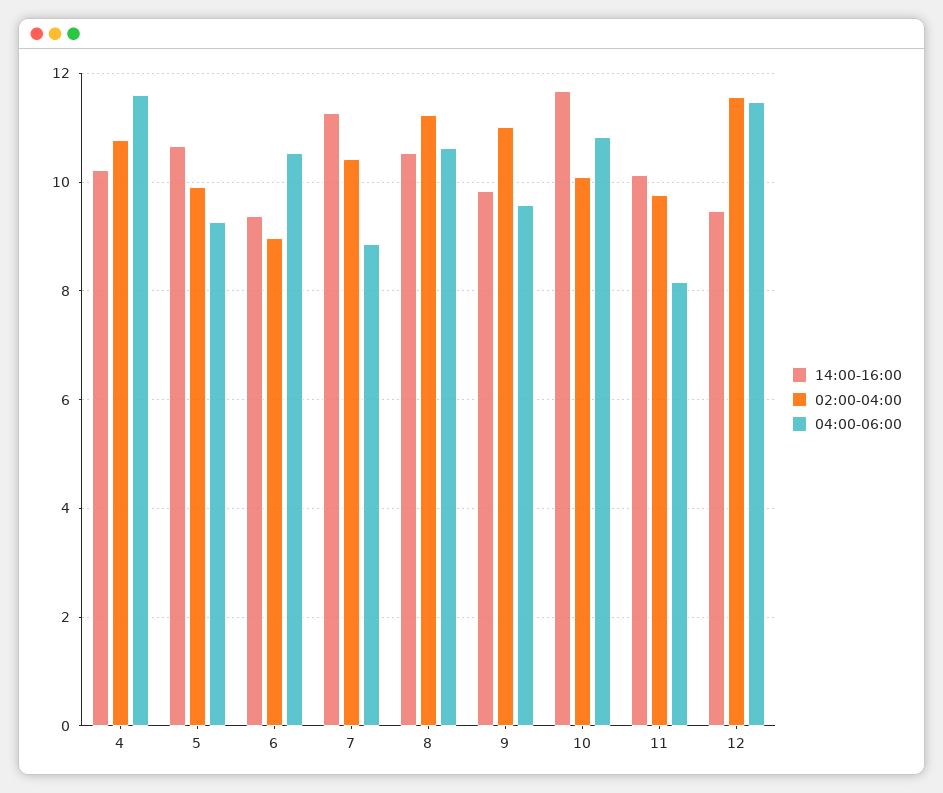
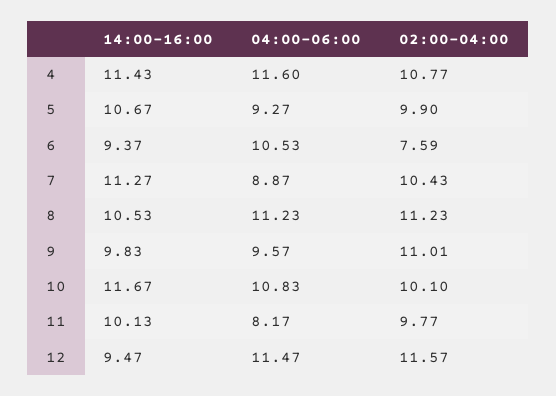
14:00-16:00, 4: 10.2 -> 11.43
02:00-04:00, 6: 9 -> 7.59
04:00-06:00, 8: 10.6 -> 11.23

